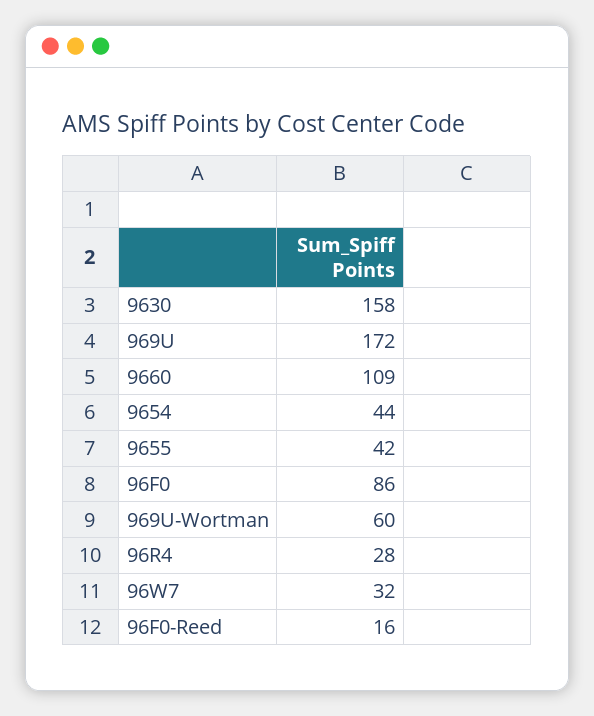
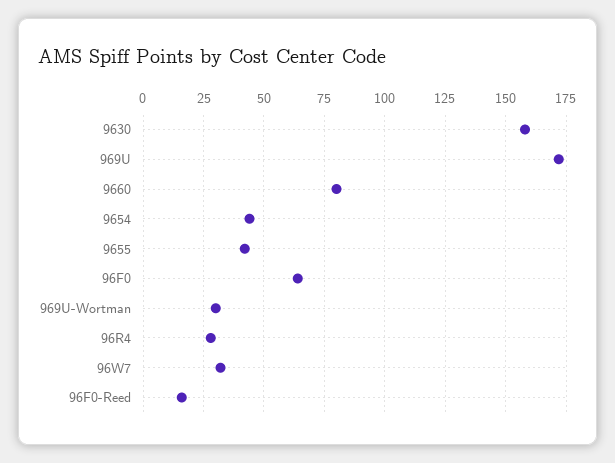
9660: 109 -> 80
96F0: 86 -> 65
969U-Wortman: 60 -> 30

